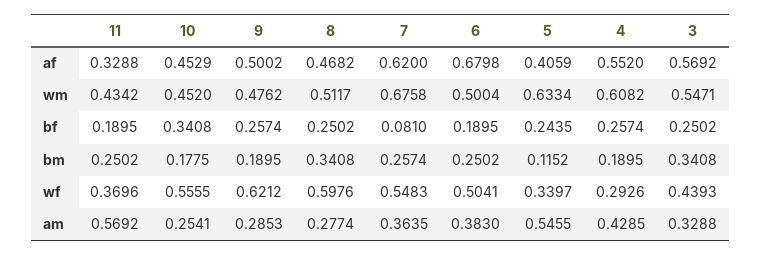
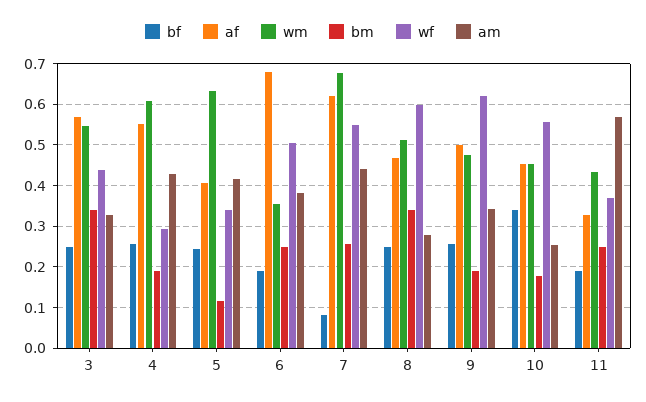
wm, 6: 0.5004 -> 0.36
am, 9: 0.2853 -> 0.34
am, 7: 0.3635 -> 0.44
am, 5: 0.5455 -> 0.42

